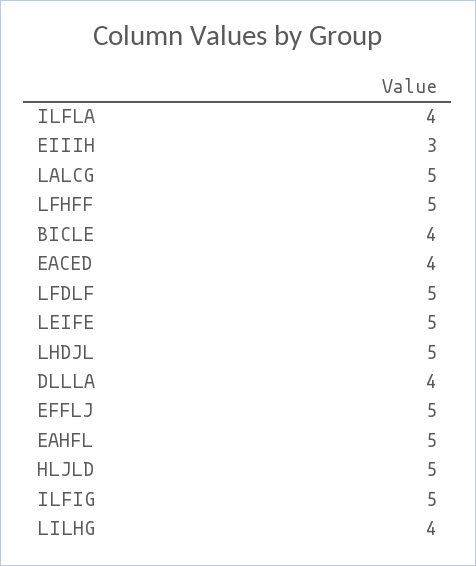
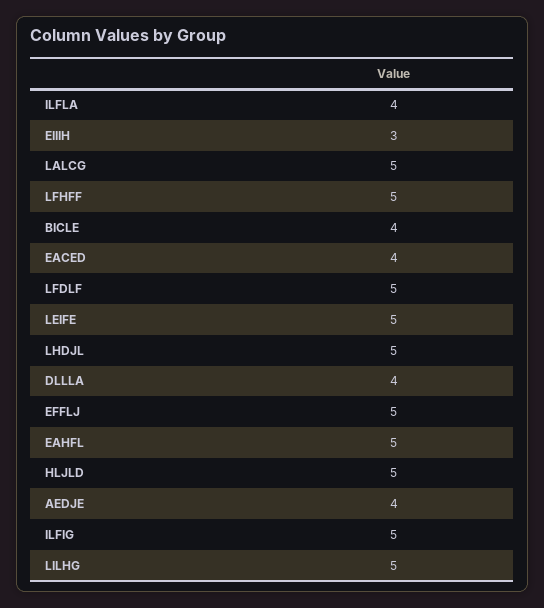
LILHG: 4 -> 5
AEDJE: none -> 4

